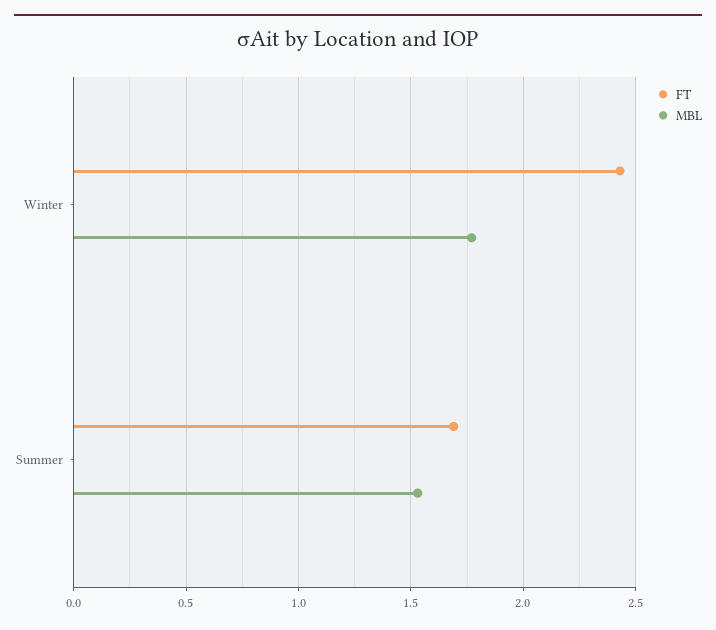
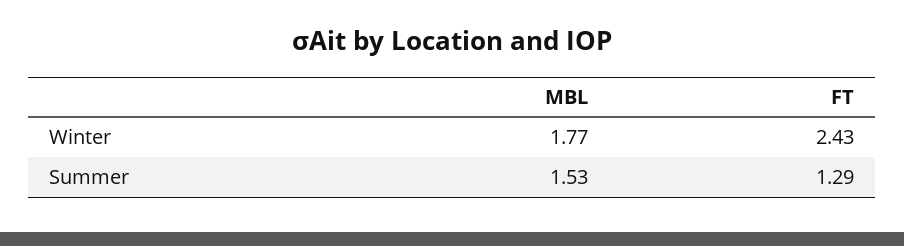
FT, Summer: 1.7 -> 1.29

